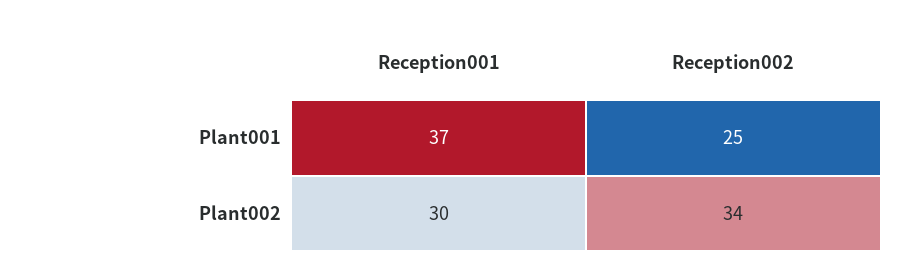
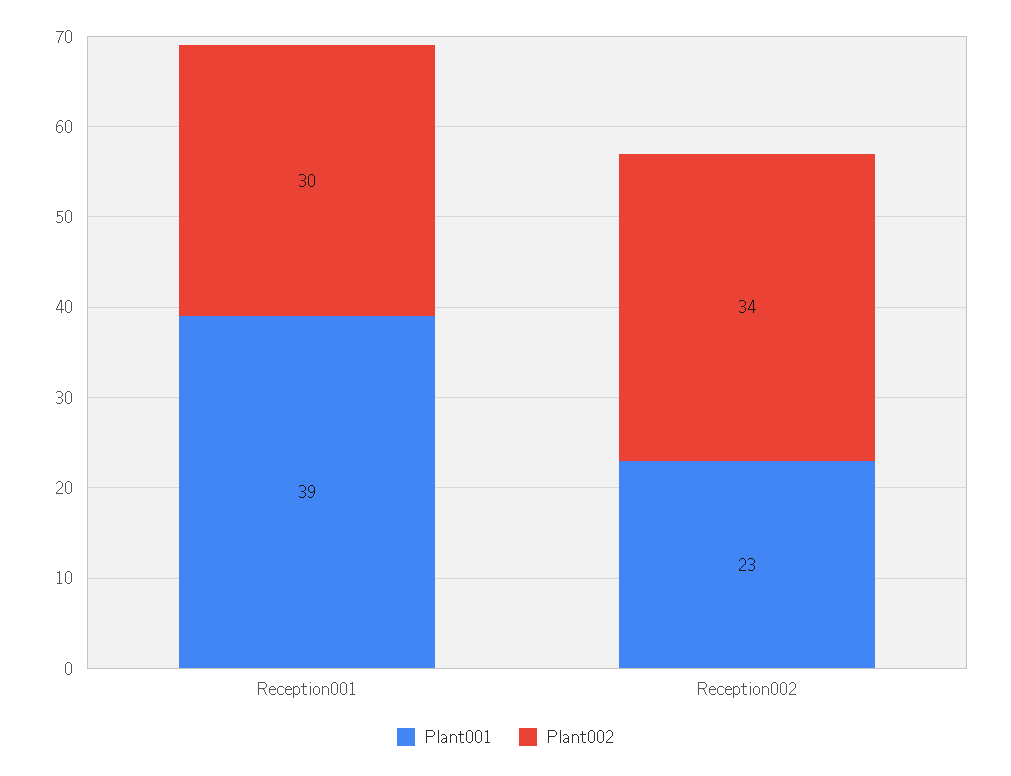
Plant001, Reception001: 37 -> 39
Plant001, Reception002: 25 -> 23

